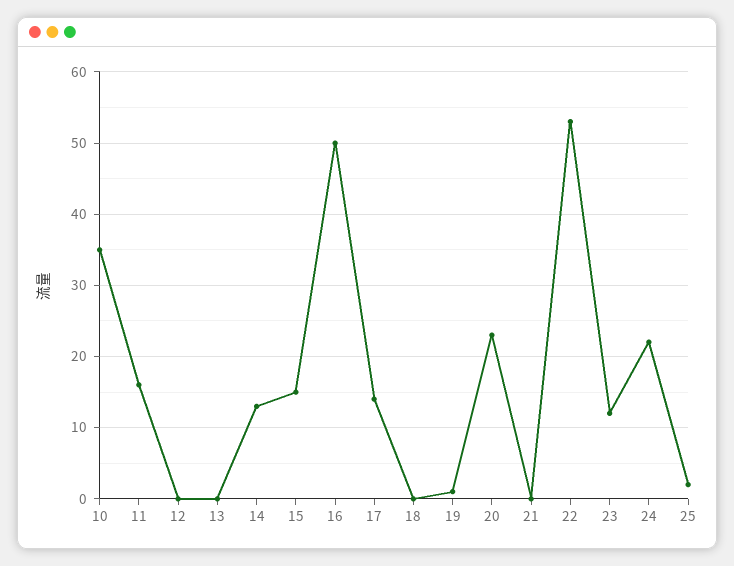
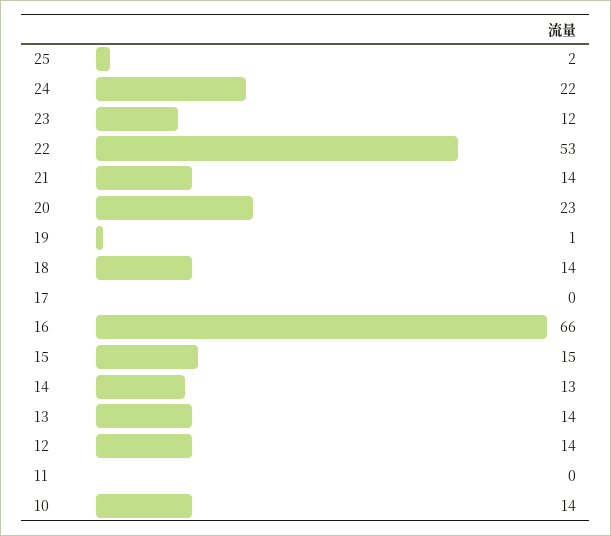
10: 35 -> 14
11: 16 -> 0
12: 0 -> 14
13: 0 -> 14
16: 50 -> 66
17: 14 -> 0
18: 0 -> 14
21: 0 -> 14

